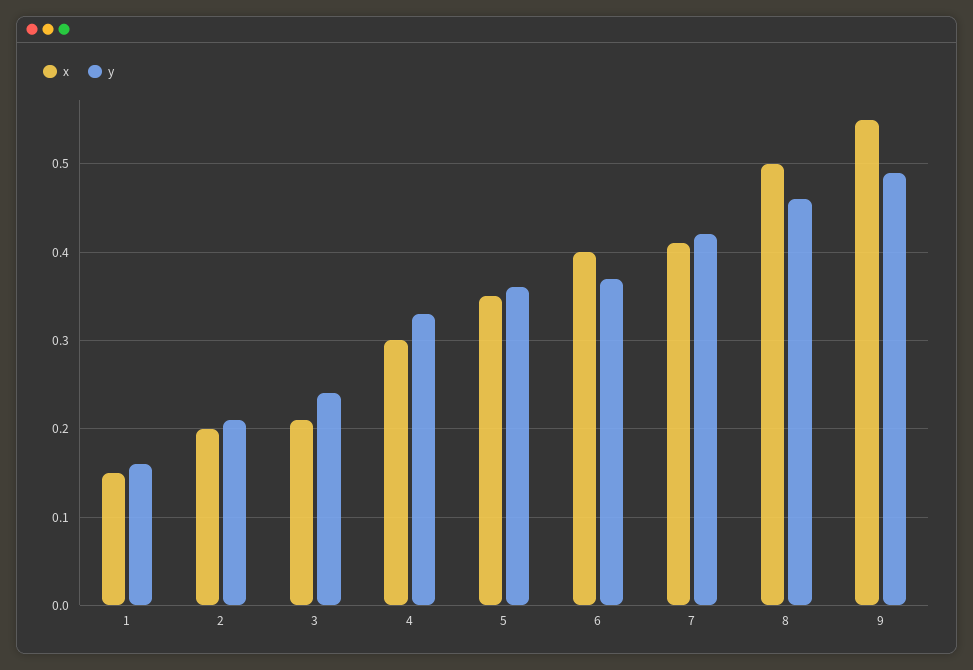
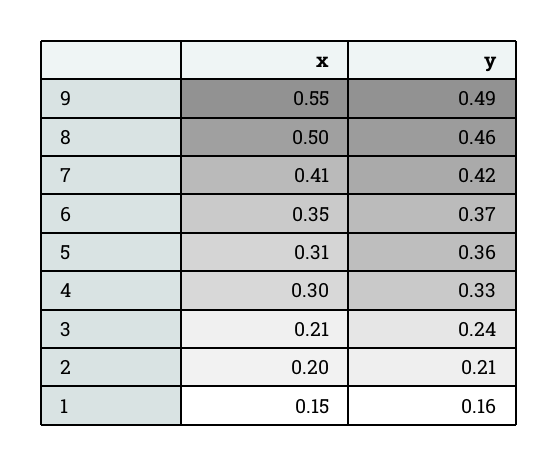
x, 5: 0.35 -> 0.31
x, 6: 0.4 -> 0.35

